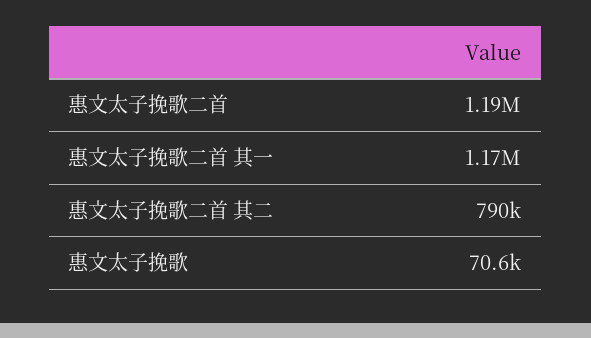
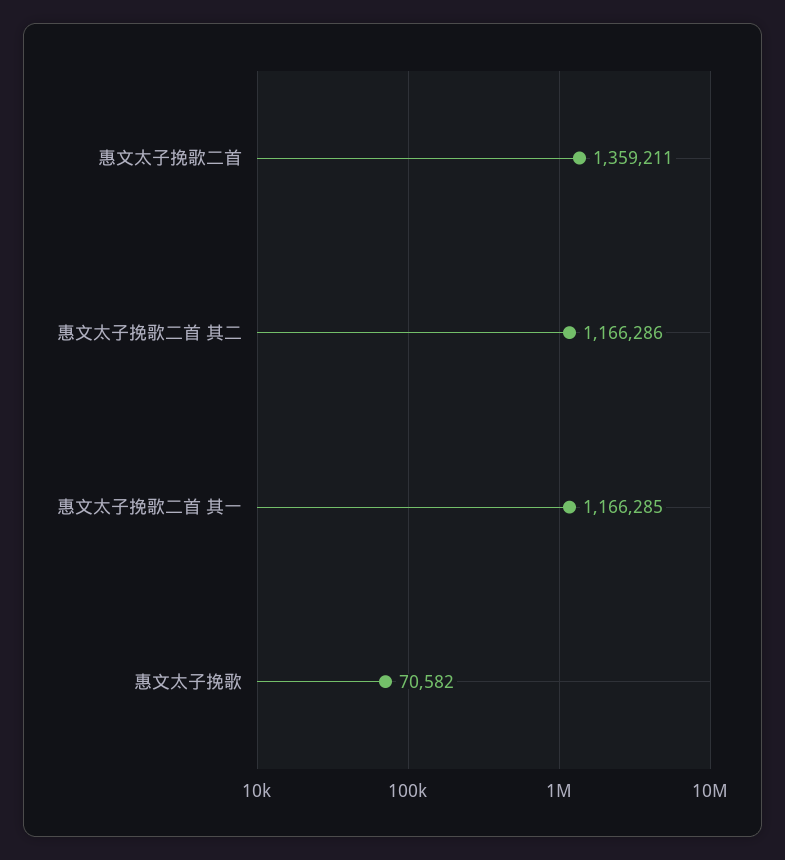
惠文太子挽歌二首: 1190000 -> 1359211
惠文太子挽歌二首 其二: 790000 -> 1166286

